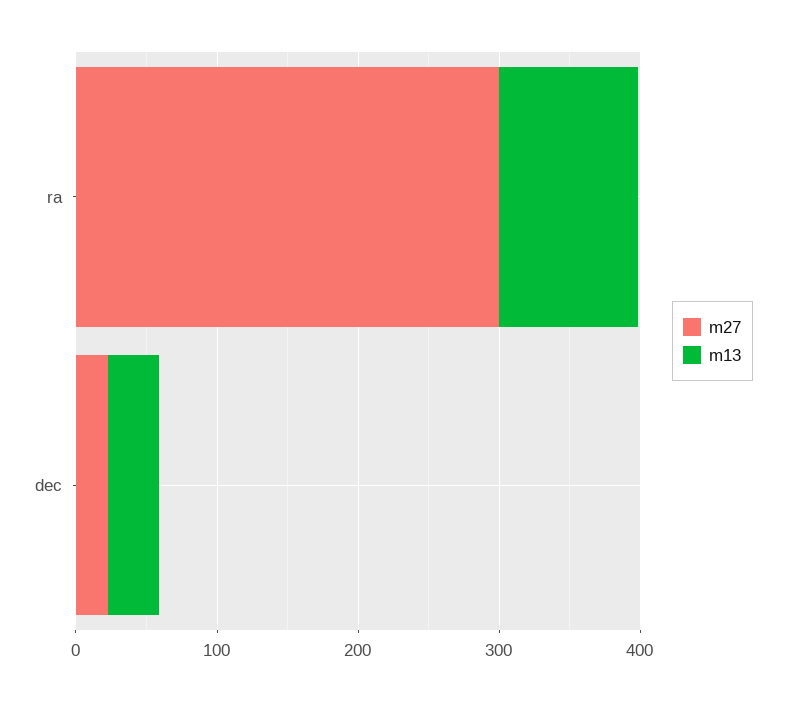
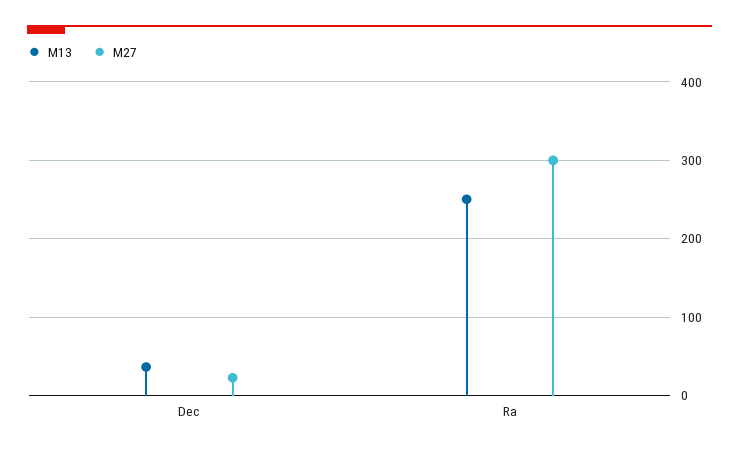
m13, ra: 100 -> 250

